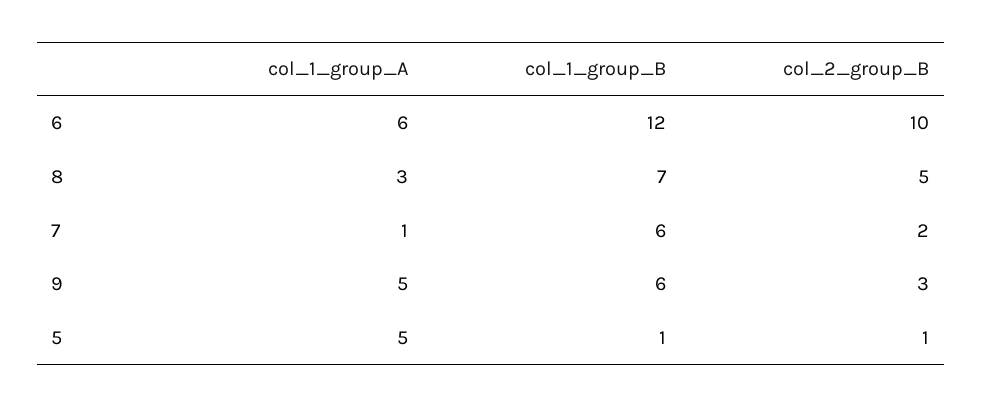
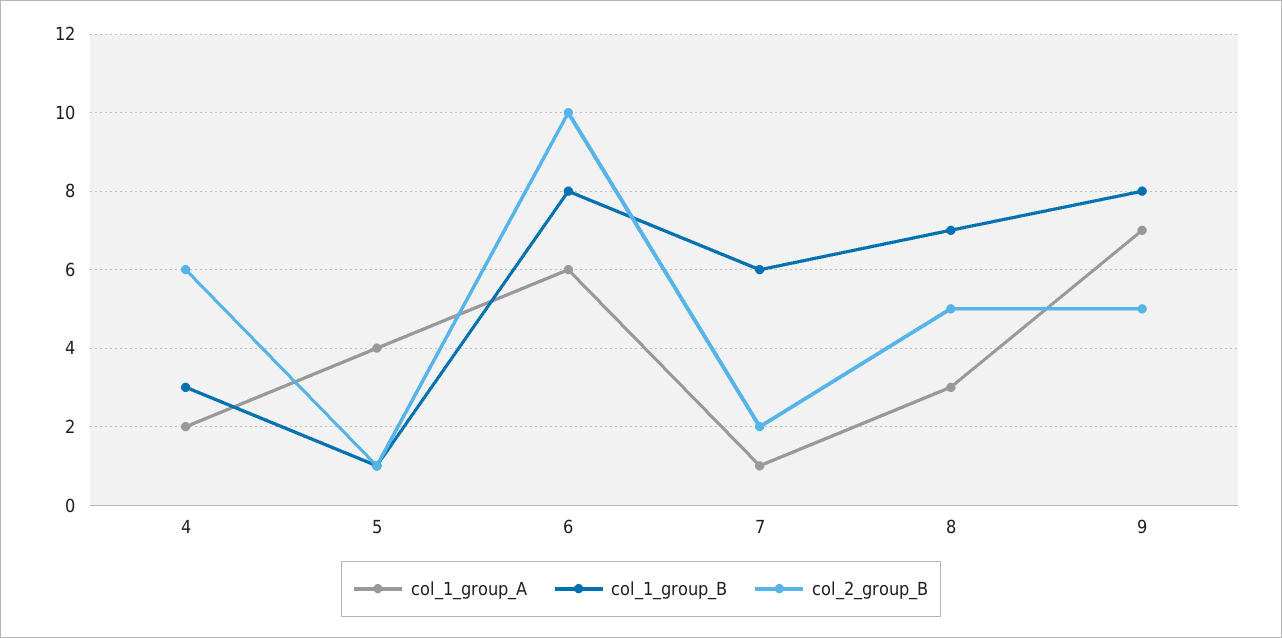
col_1_group_B, 6: 12 -> 8
col_1_group_A, 9: 5 -> 7
col_1_group_B, 9: 6 -> 8
col_2_group_B, 9: 3 -> 5
col_1_group_A, 5: 5 -> 4
col_1_group_A, 4: none -> 2
col_1_group_B, 4: none -> 3
col_2_group_B, 4: none -> 6

